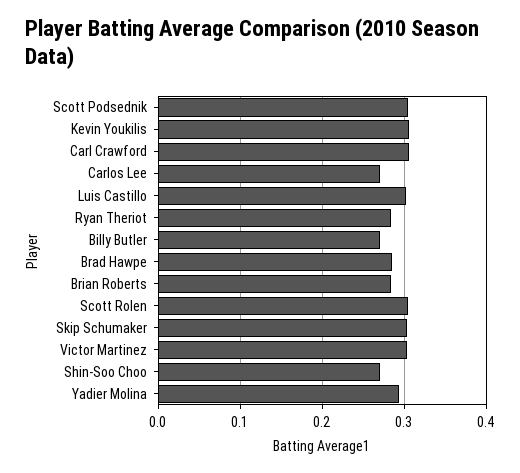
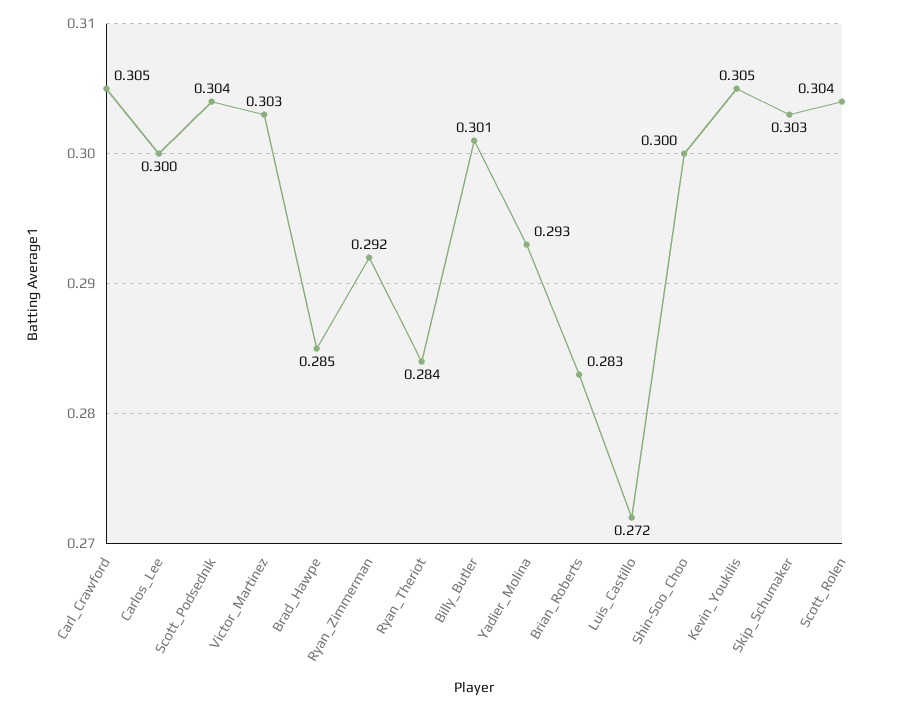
Carlos Lee: 0.27 -> 0.3
Luis Castillo: 0.3 -> 0.272
Billy Butler: 0.27 -> 0.301
Shin-Soo Choo: 0.27 -> 0.3
Ryan_Zimmerman: none -> 0.292

